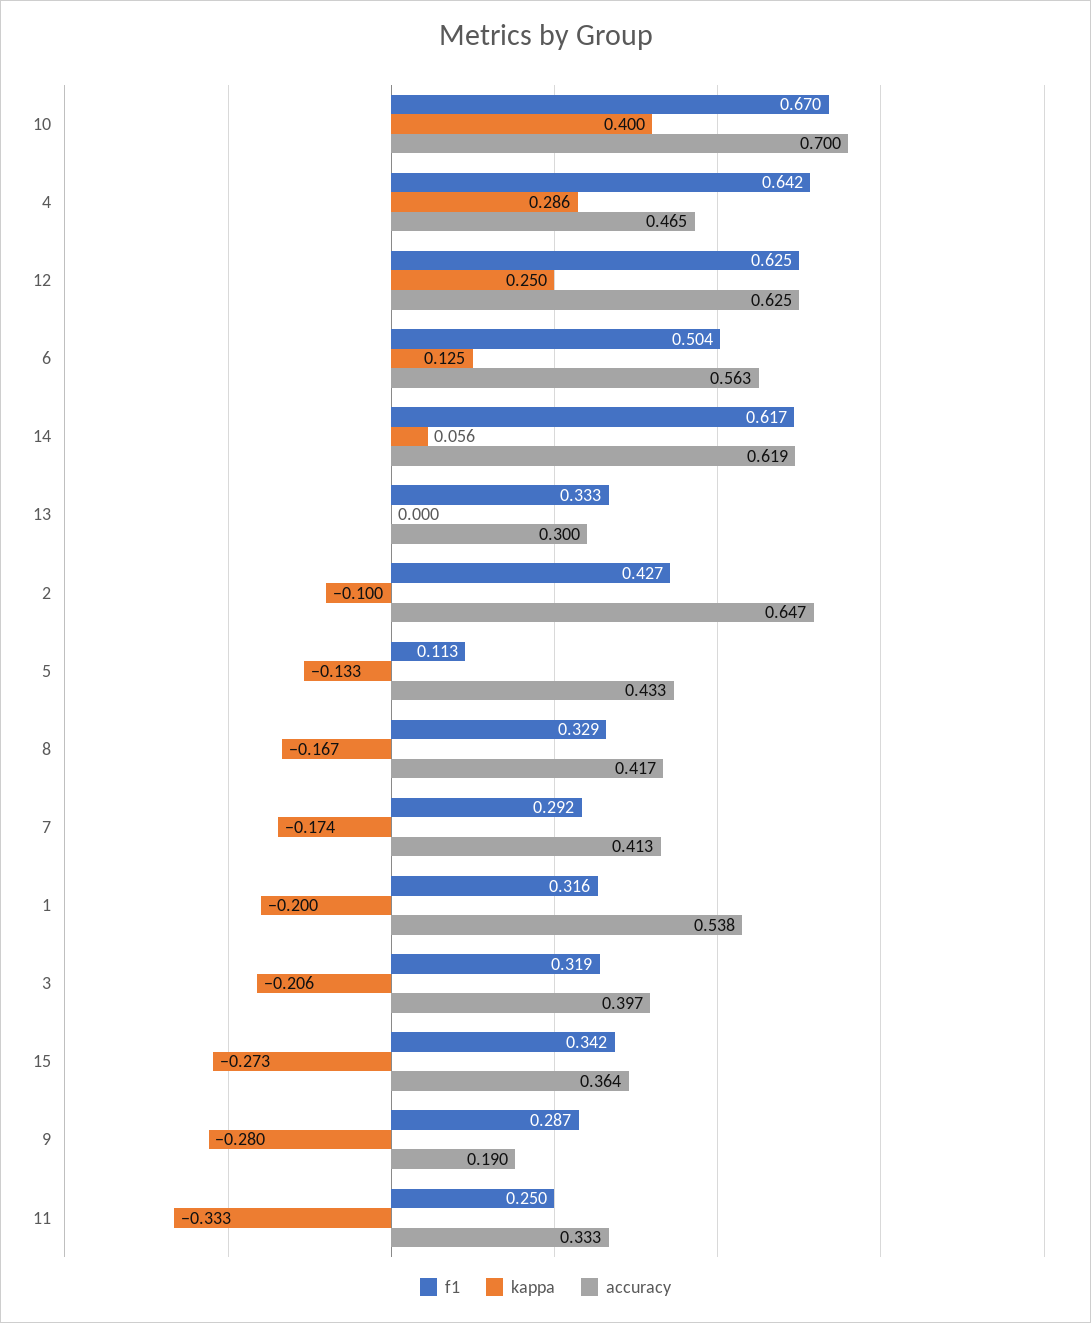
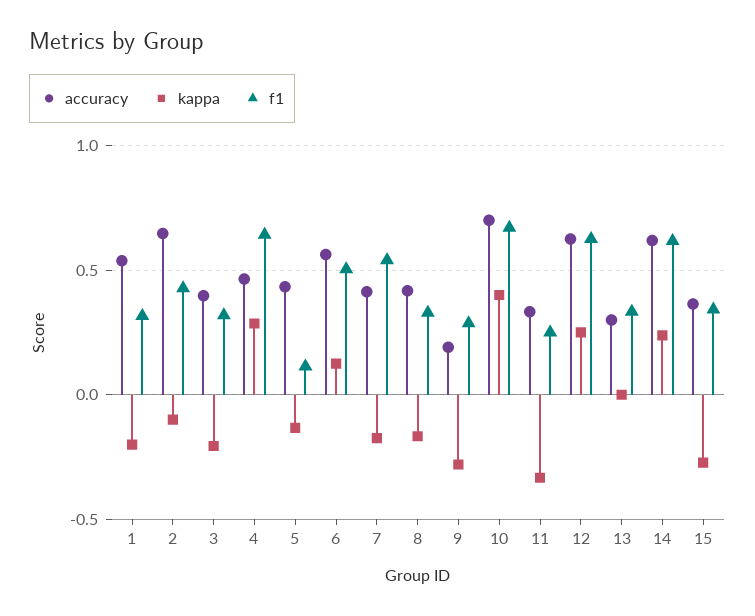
kappa, 14: 0.056 -> 0.25
f1, 7: 0.292 -> 0.55

